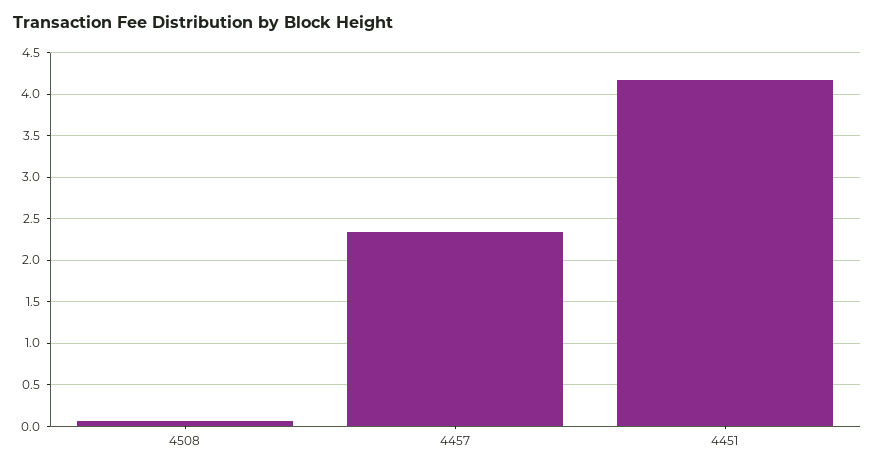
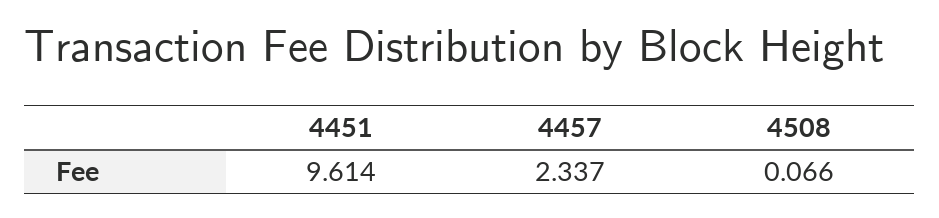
4451: 4.2 -> 9.614

